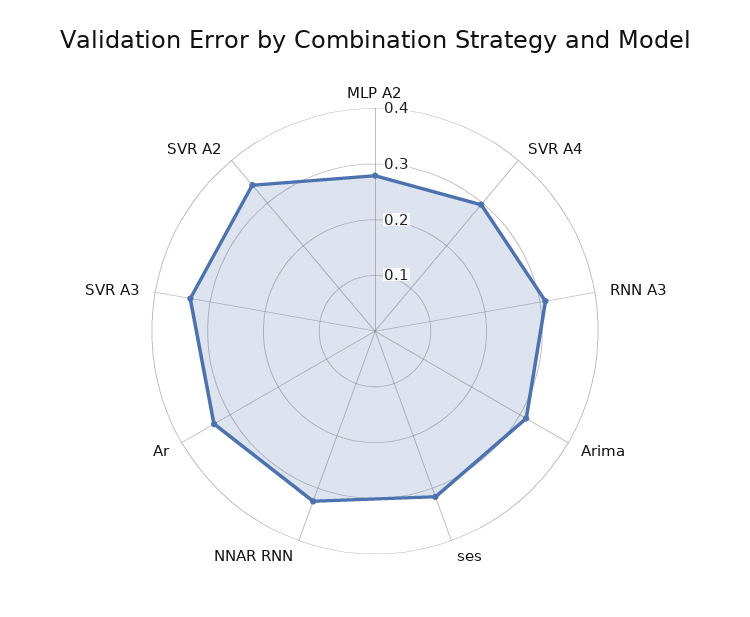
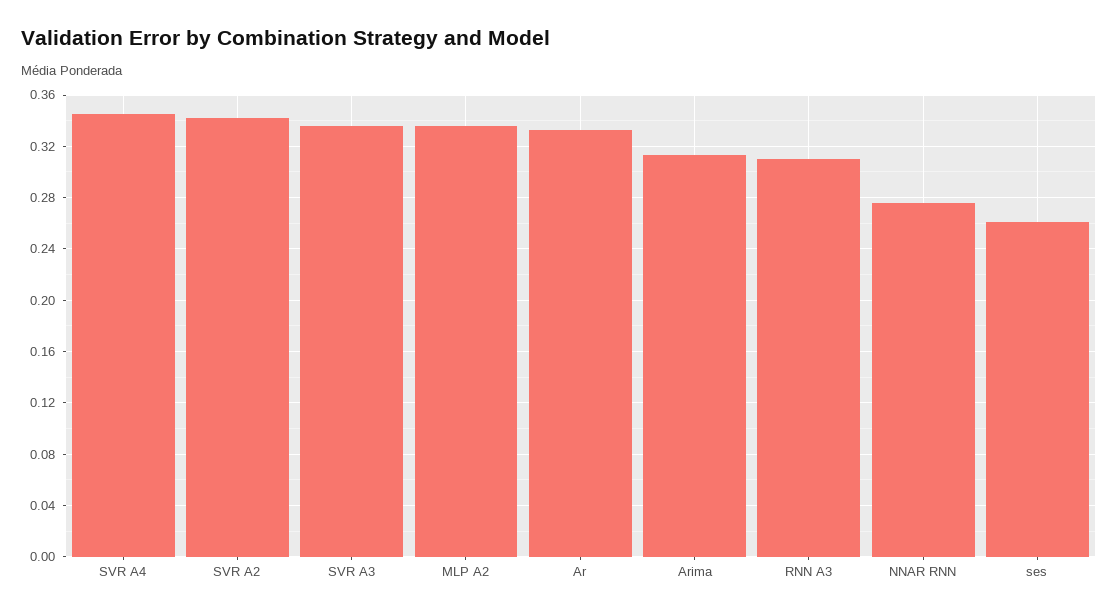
MLP A2: 0.28 -> 0.335
SVR A4: 0.3 -> 0.345
ses: 0.32 -> 0.26
NNAR RNN: 0.32 -> 0.275

